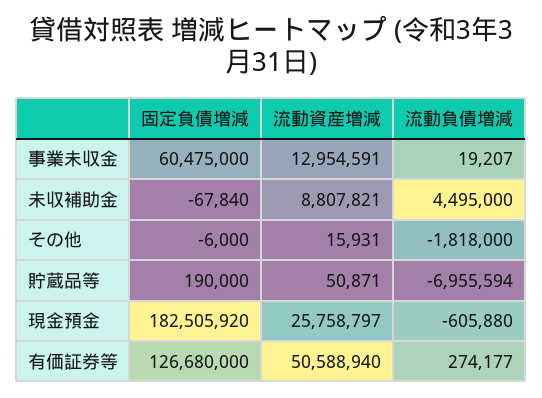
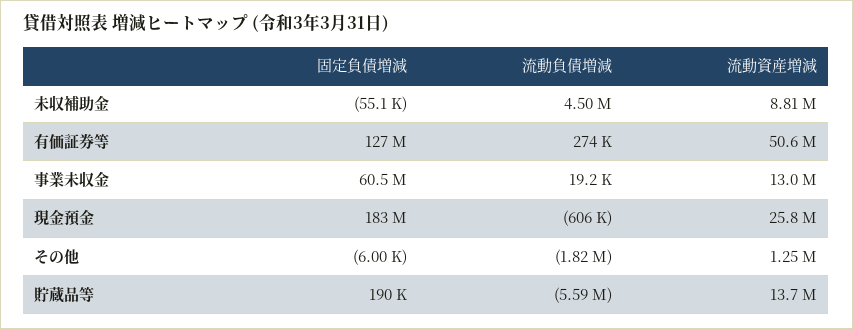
固定負債増減, 未収補助金: -67840 -> -55100
流動資産増減, その他: 15931 -> 1250000
流動資産増減, 貯蔵品等: 50871 -> 13700000
流動負債増減, 貯蔵品等: -6955594 -> -5590000

